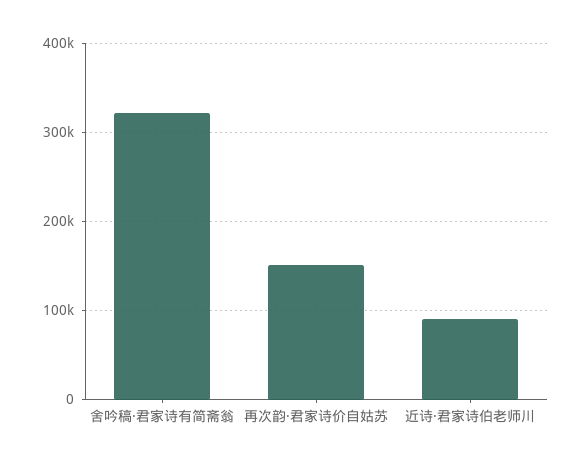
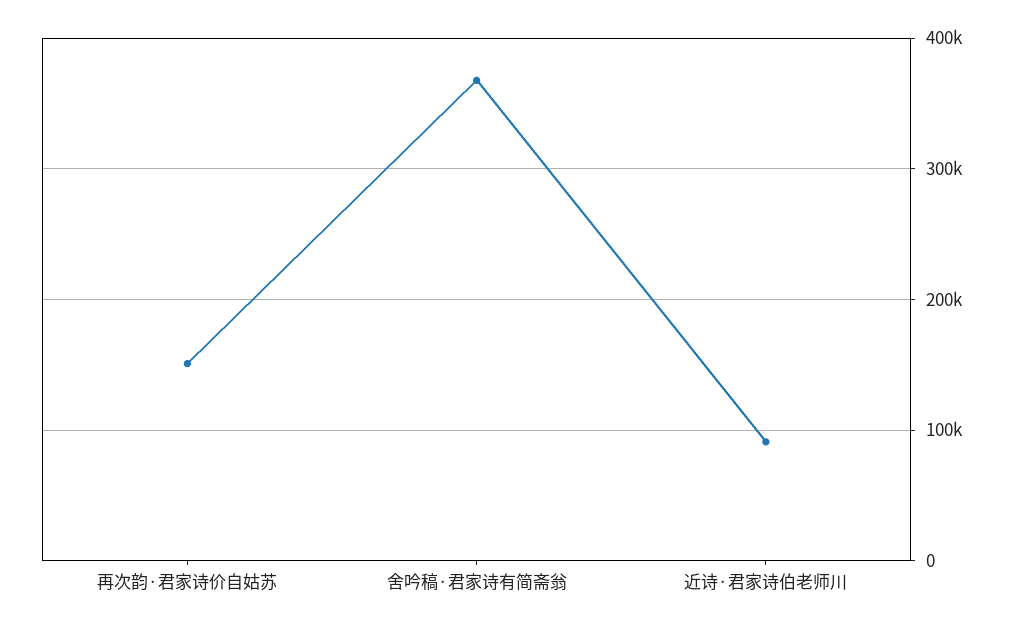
舍吟稿·君家诗有简斋翁: 320000 -> 370000

